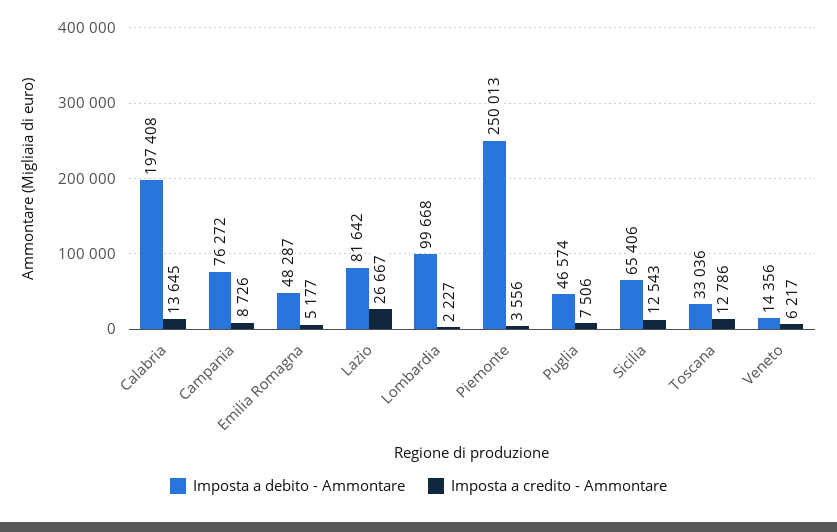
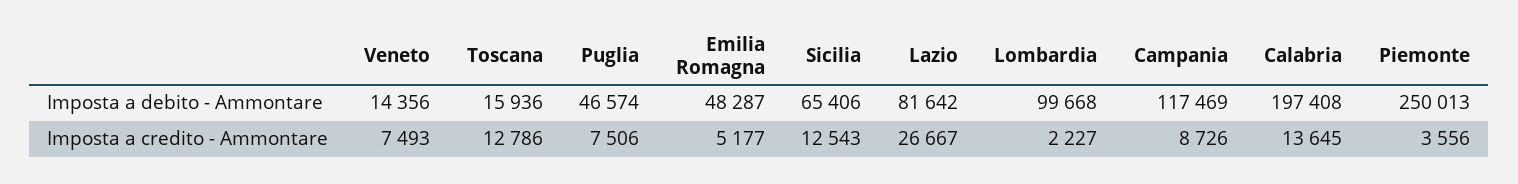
Imposta a debito - Ammontare, Campania: 76272 -> 117469
Imposta a debito - Ammontare, Toscana: 33036 -> 15936
Imposta a credito - Ammontare, Veneto: 6217 -> 7493

